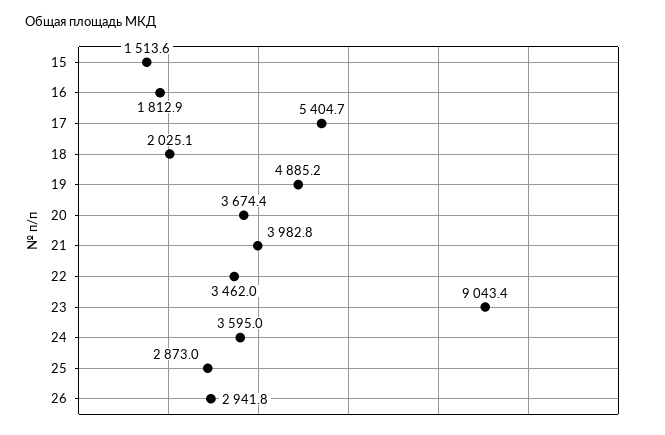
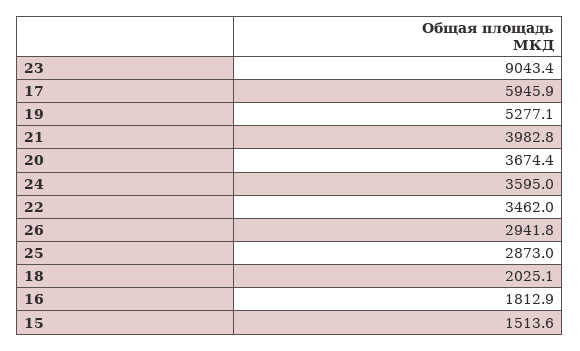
17: 5404.7 -> 5945.9
19: 4885.2 -> 5277.1

